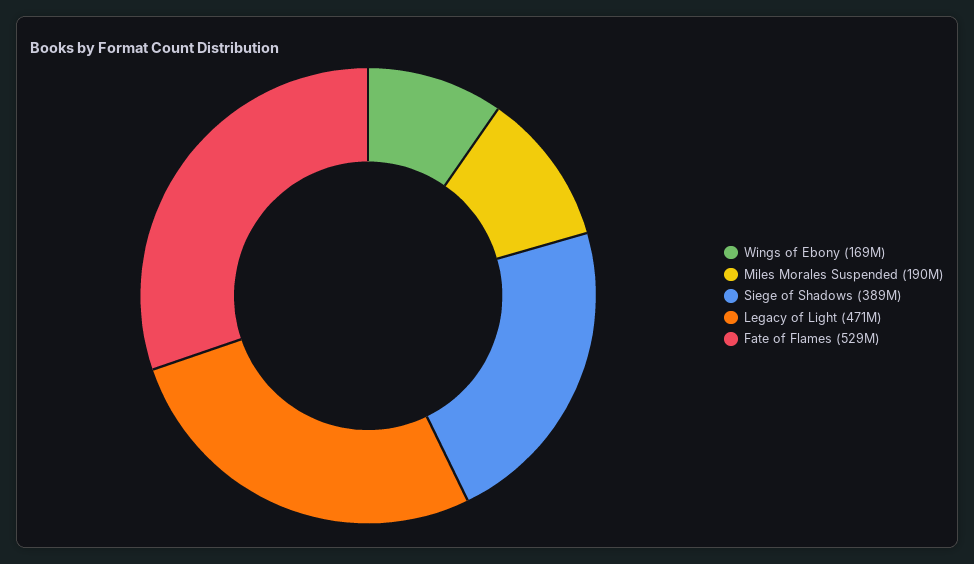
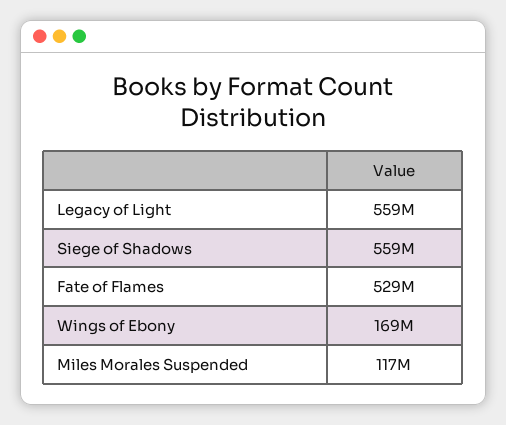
Miles Morales Suspended: 190000000 -> 117000000
Siege of Shadows: 389000000 -> 559000000
Legacy of Light: 471000000 -> 559000000

